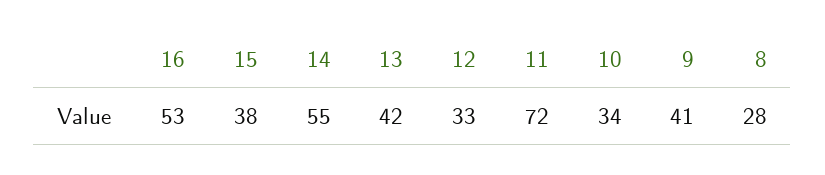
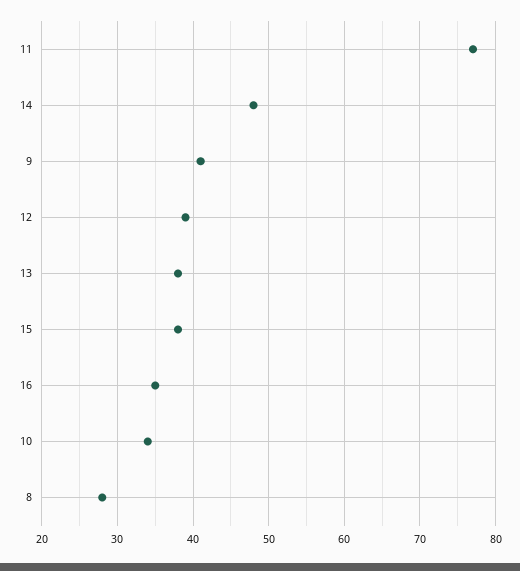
16: 53 -> 35
14: 55 -> 48
13: 42 -> 38
12: 33 -> 39
11: 72 -> 77

